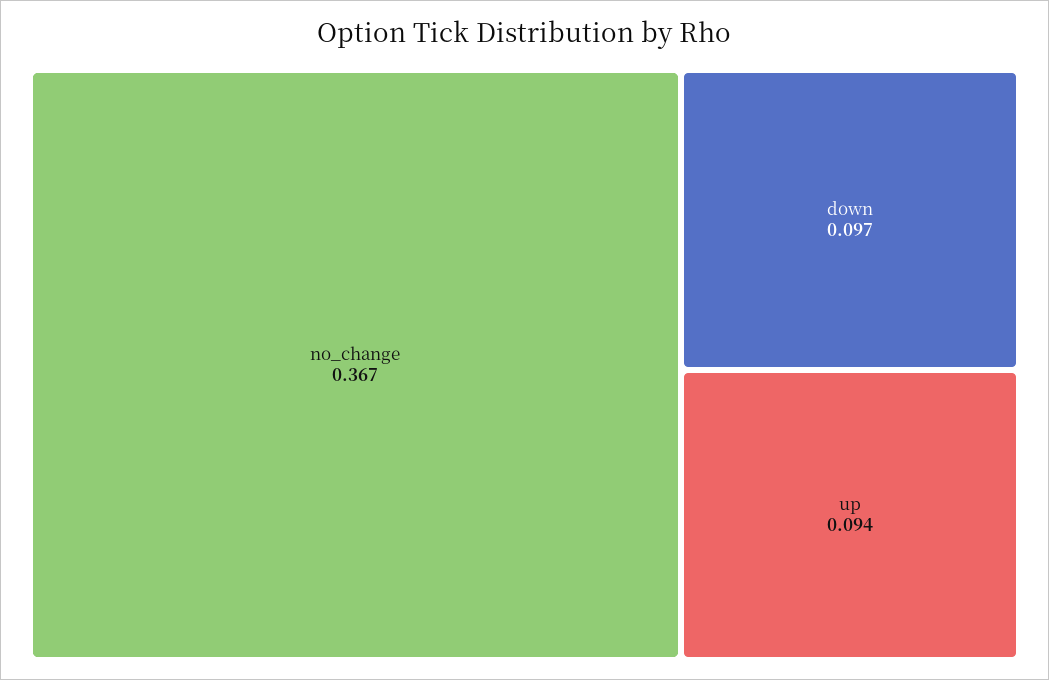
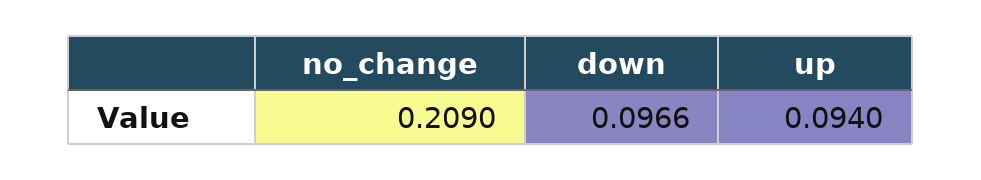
no_change: 0.367 -> 0.209

